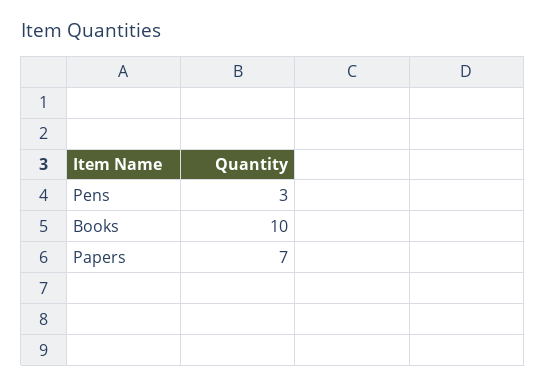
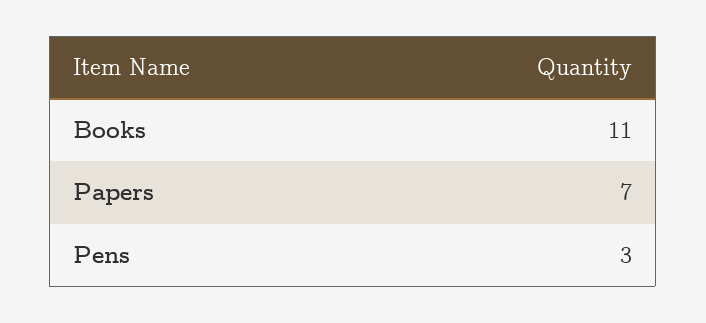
Books: 10 -> 11

